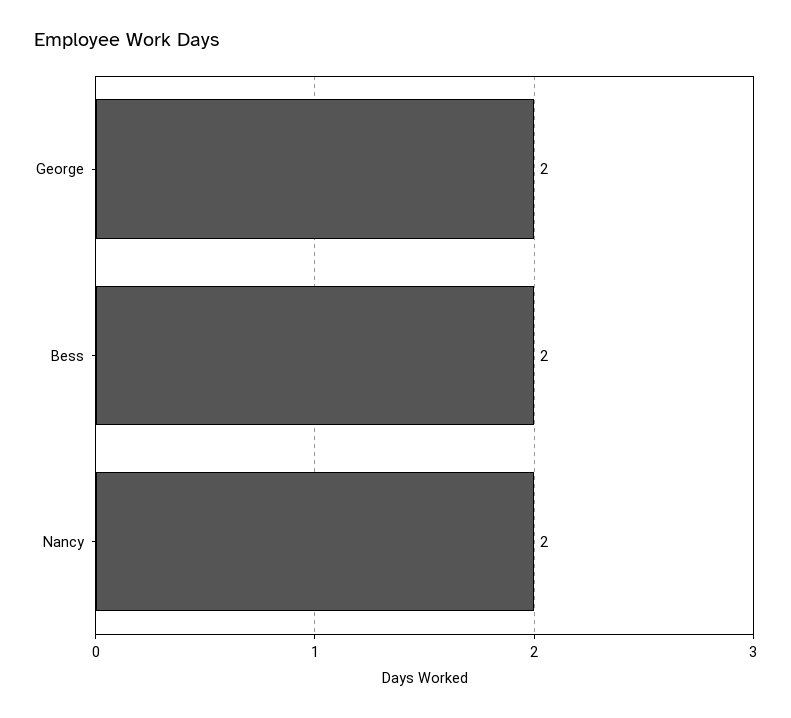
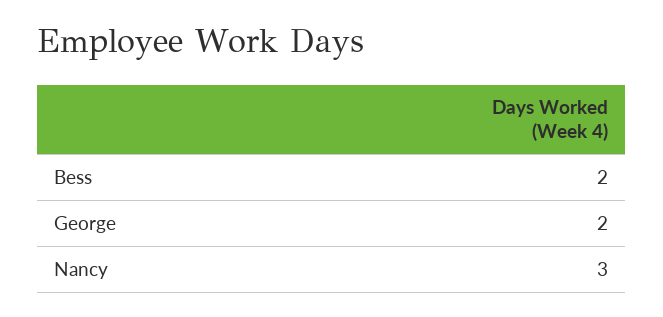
Nancy: 2 -> 3

